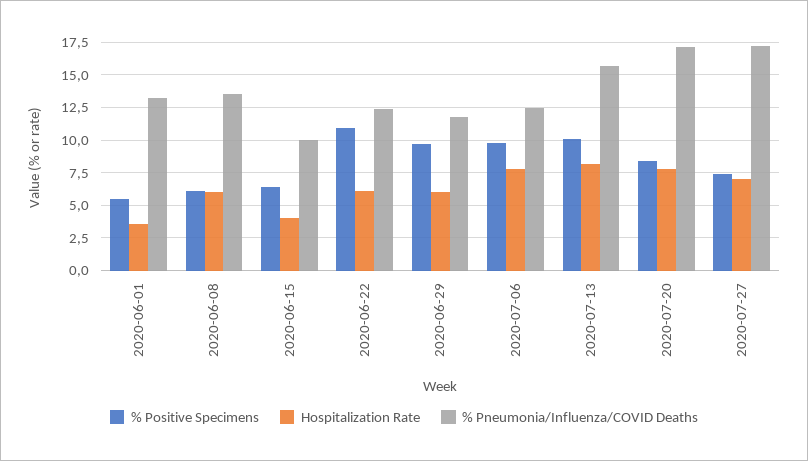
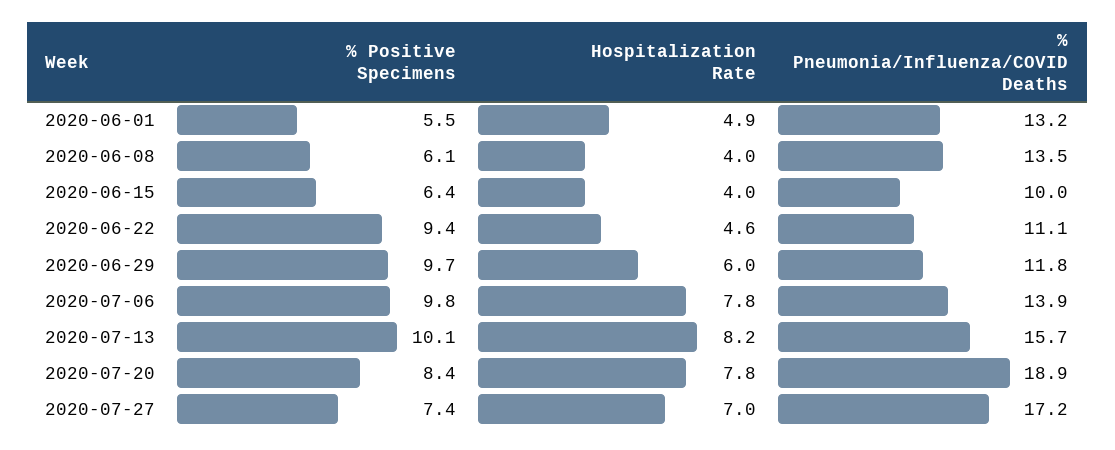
Hospitalization Rate, 2020-06-01: 3.5 -> 4.9
Hospitalization Rate, 2020-06-08: 6 -> 4
% Positive Specimens, 2020-06-22: 11 -> 9.4
Hospitalization Rate, 2020-06-22: 6 -> 4.6
% Pneumonia/Influenza/COVID Deaths, 2020-06-22: 12.5 -> 11.1
% Pneumonia/Influenza/COVID Deaths, 2020-07-06: 12.5 -> 13.9
% Pneumonia/Influenza/COVID Deaths, 2020-07-20: 17 -> 18.9

